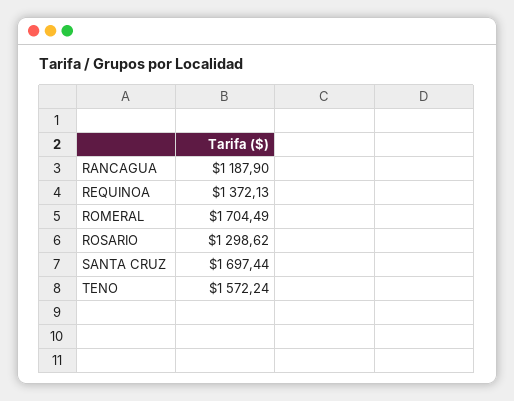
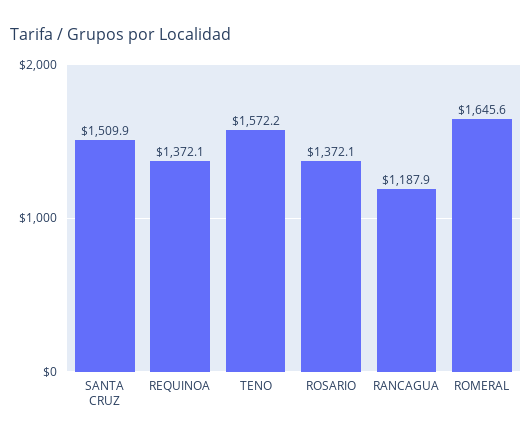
ROMERAL: 1704.49 -> 1645.6
ROSARIO: 1298.62 -> 1372.1
SANTA CRUZ: 1697.44 -> 1509.9

